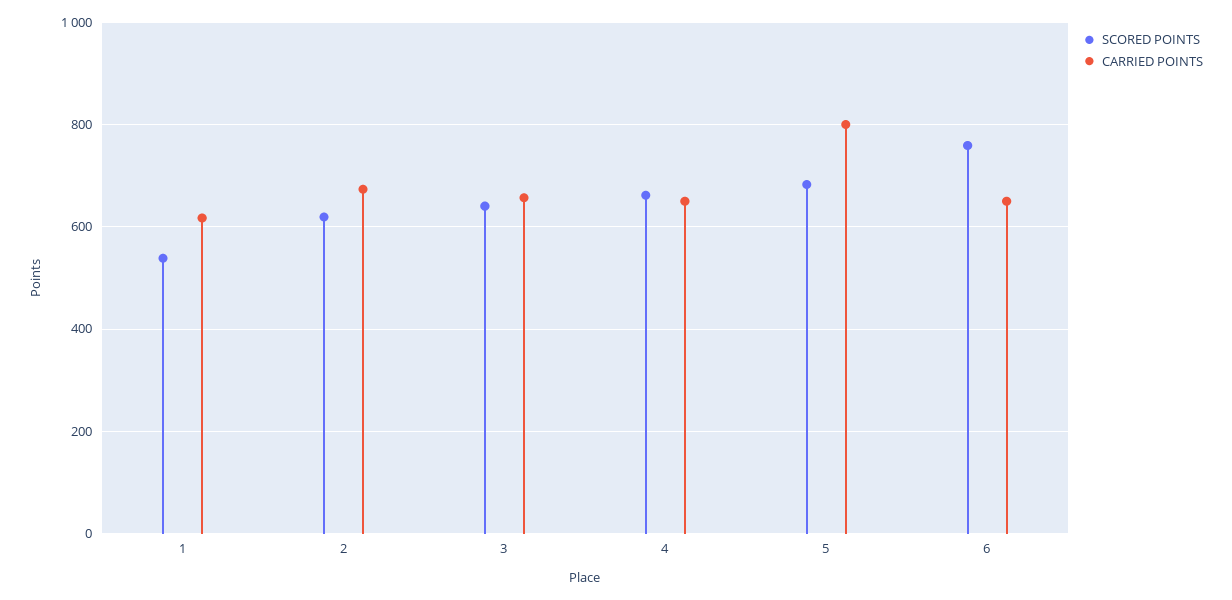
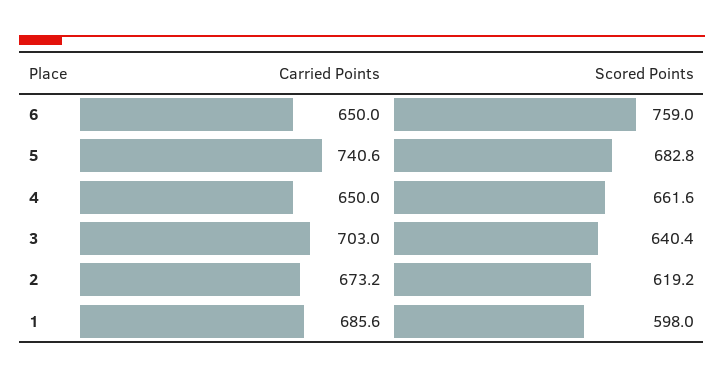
SCORED POINTS, 1: 540 -> 598
CARRIED POINTS, 1: 620 -> 685.6
CARRIED POINTS, 3: 660 -> 703
CARRIED POINTS, 5: 800 -> 740.6

